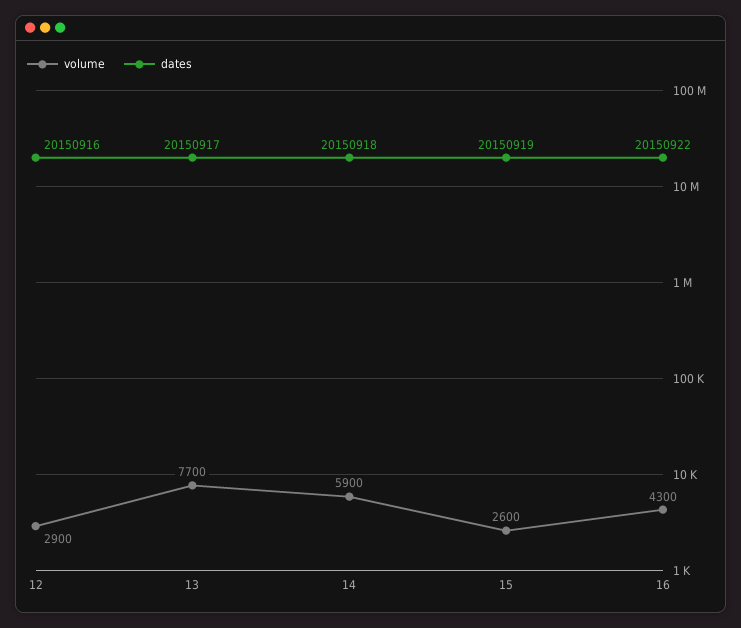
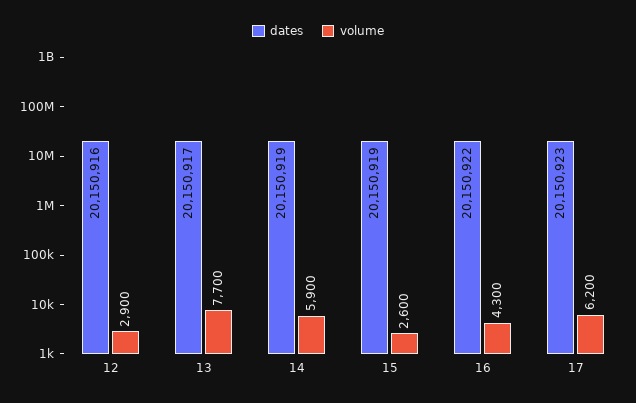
dates, 14: 20150918 -> 20150919
dates, 17: none -> 20150923
volume, 17: none -> 6200

